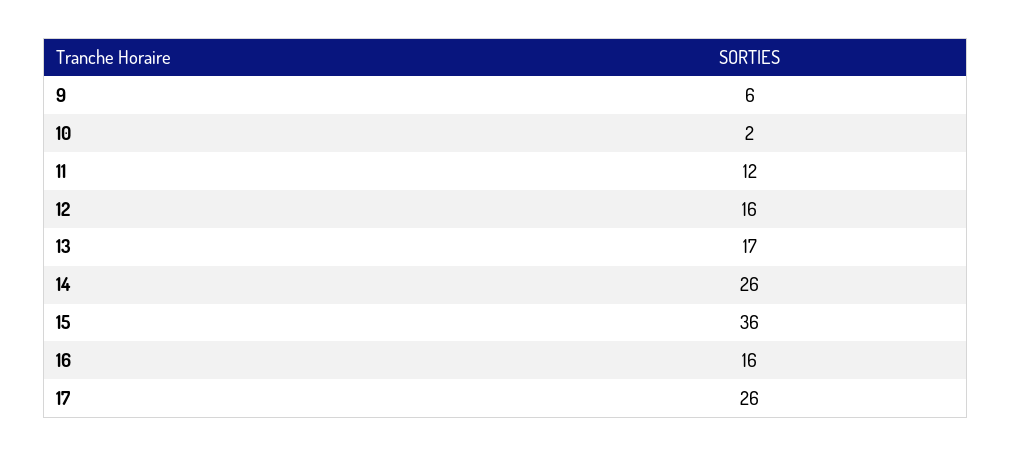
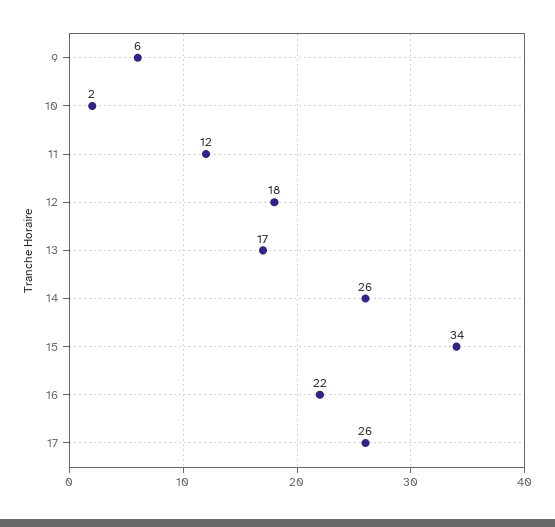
12: 16 -> 18
15: 36 -> 34
16: 16 -> 22

